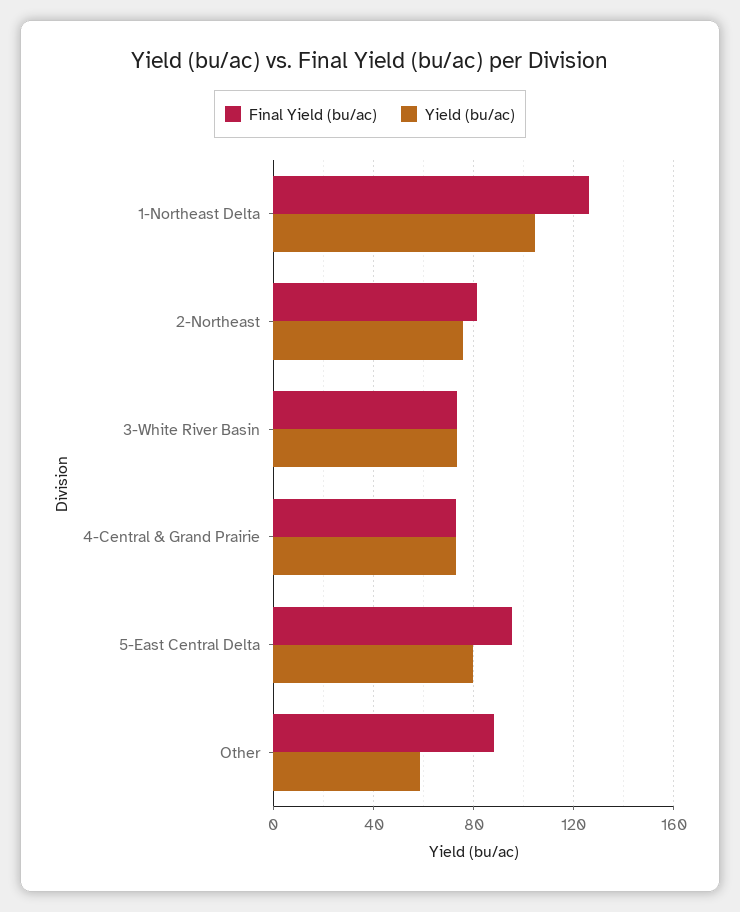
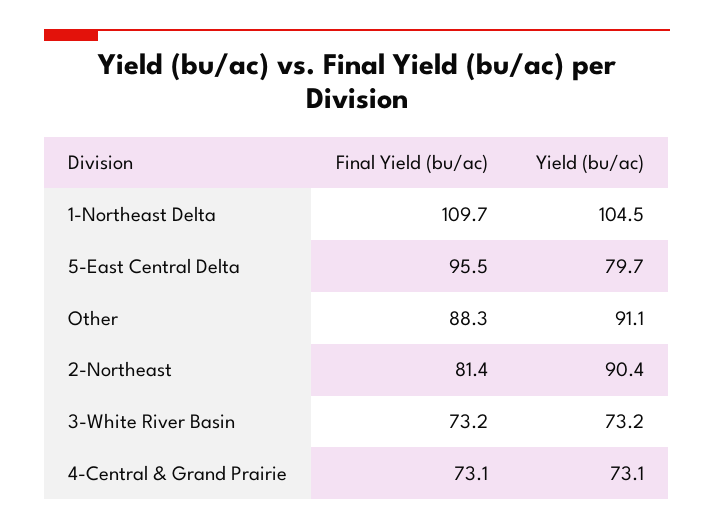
Final Yield (bu/ac), 1-Northeast Delta: 125 -> 109.7
Yield (bu/ac), 2-Northeast: 75 -> 90.4
Yield (bu/ac), Other: 60 -> 91.1

